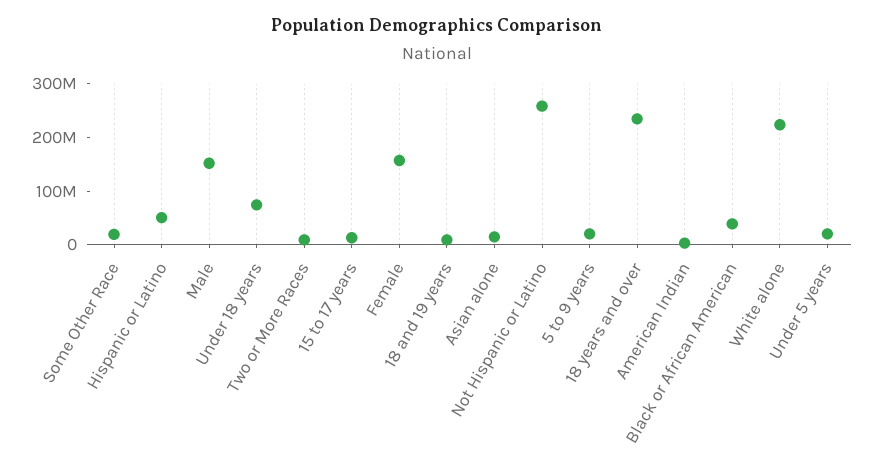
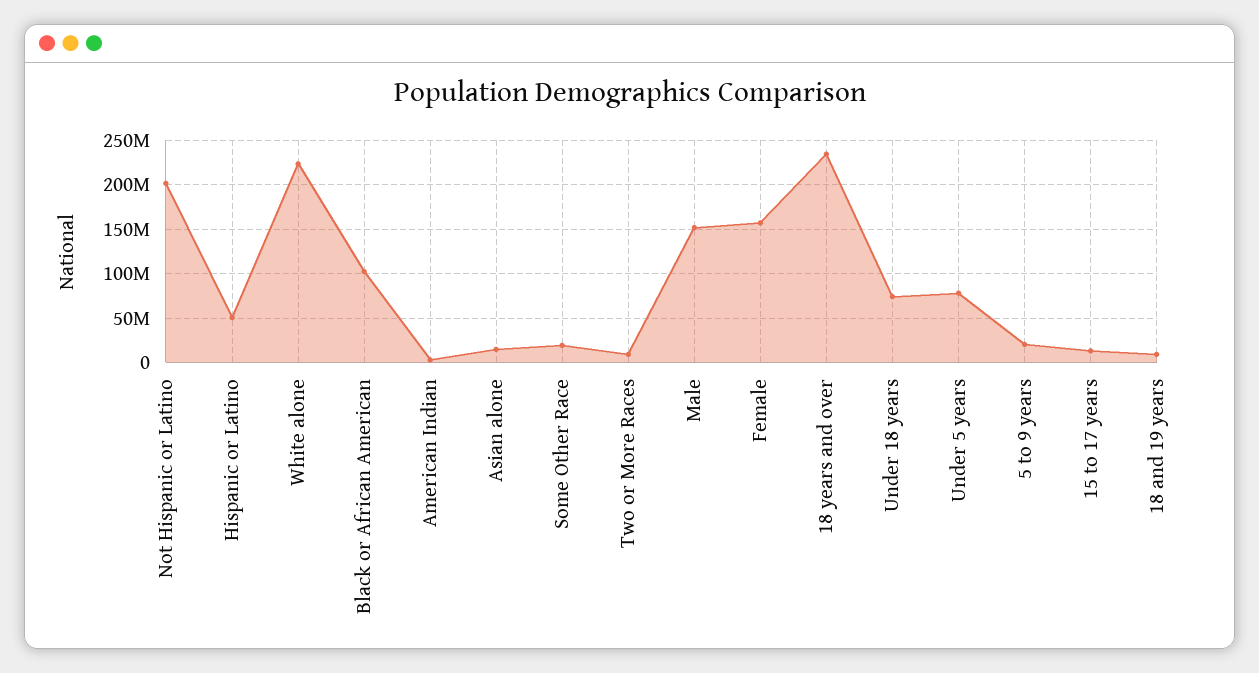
Not Hispanic or Latino: 260000000 -> 200000000
Black or African American: 40000000 -> 100000000
Under 5 years: 20000000 -> 80000000

